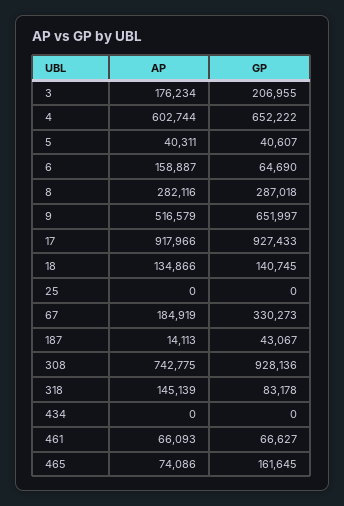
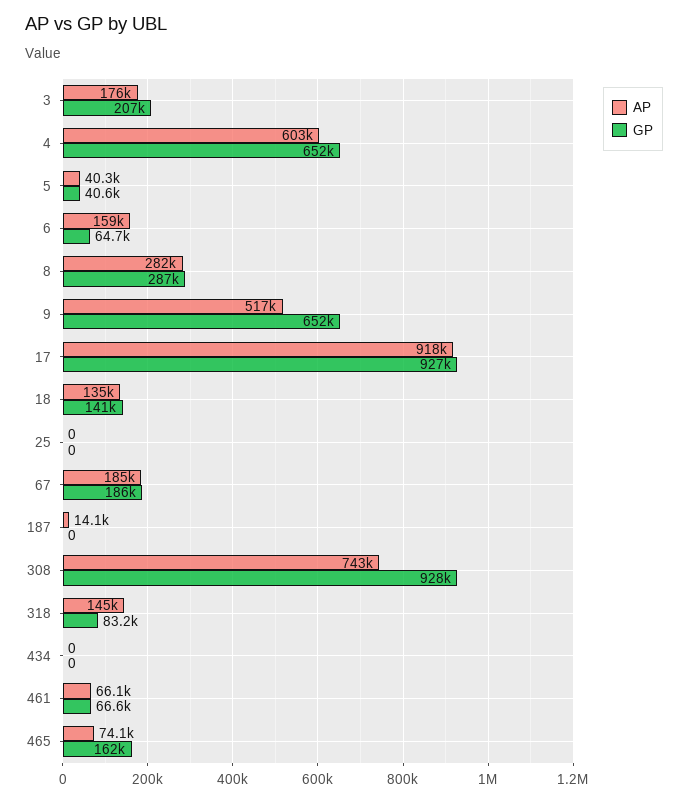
GP, 67: 330273 -> 186000
GP, 187: 43067 -> 0

